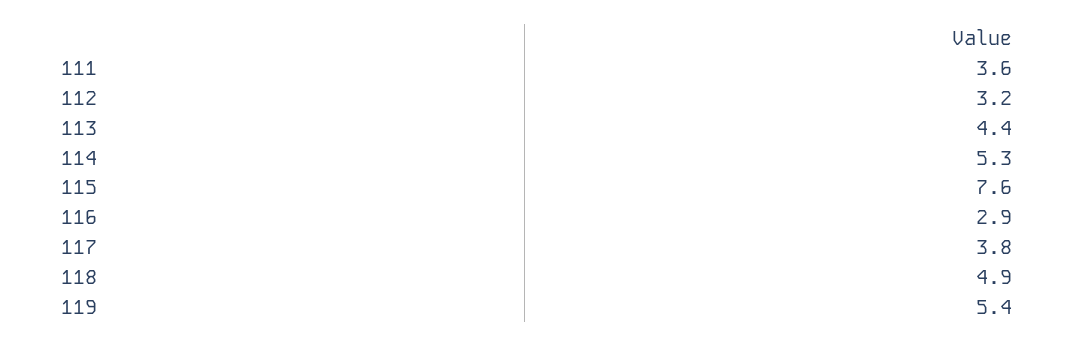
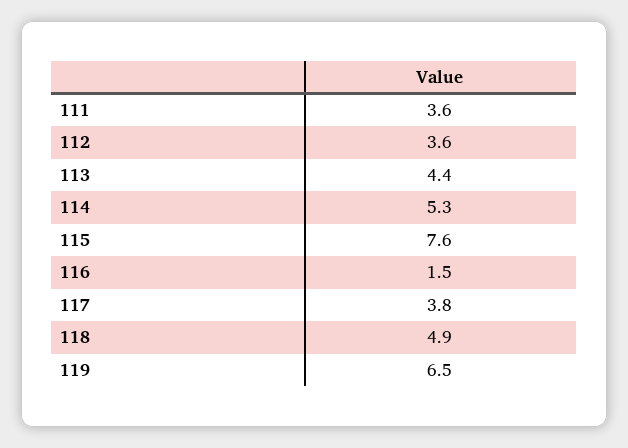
112: 3.2 -> 3.6
116: 2.9 -> 1.5
119: 5.4 -> 6.5

